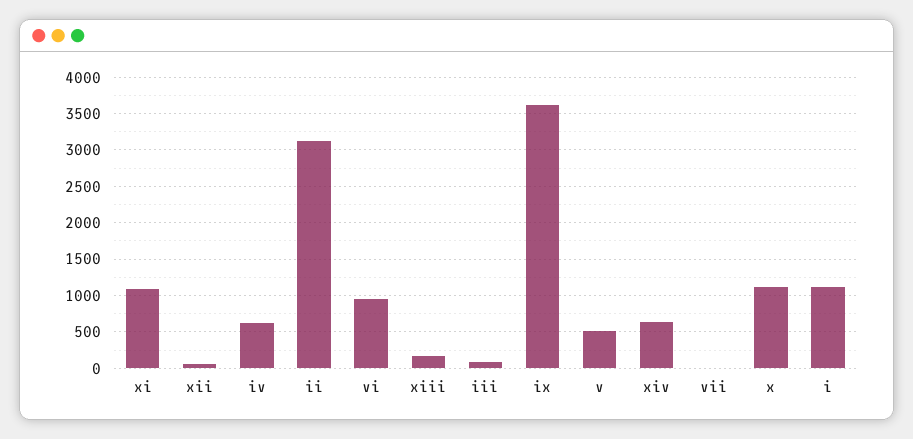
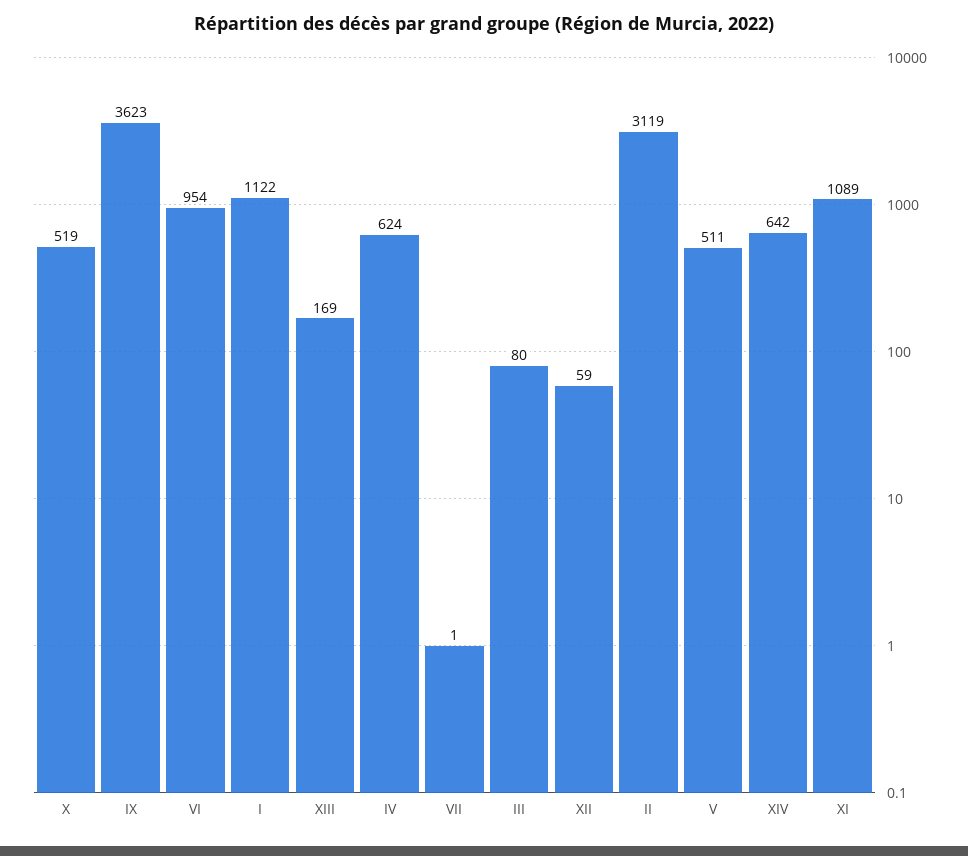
x: 1100 -> 519

